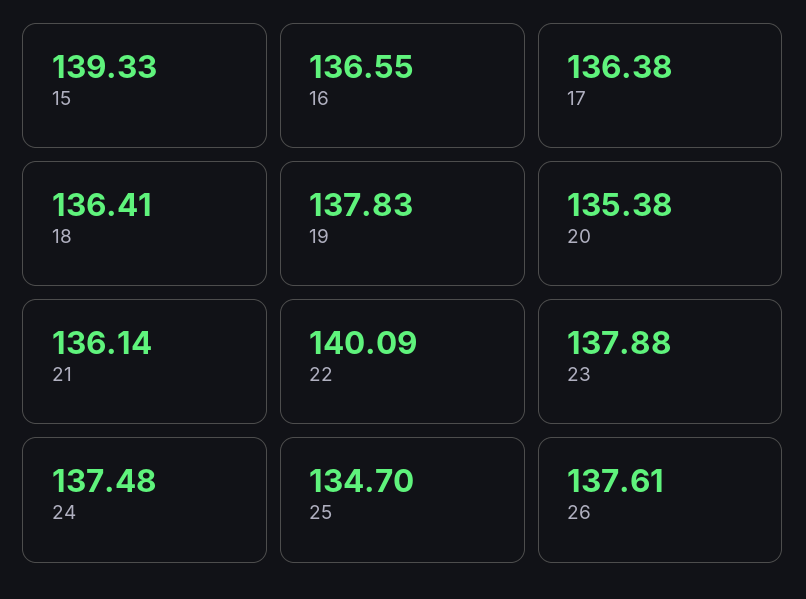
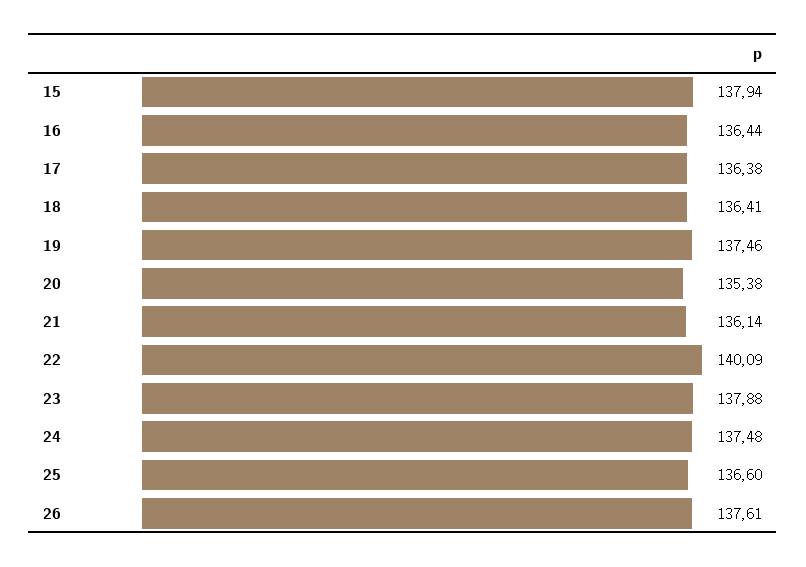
15: 139.33 -> 137.94
16: 136.55 -> 136.44
19: 137.83 -> 137.46
25: 134.7 -> 136.6

